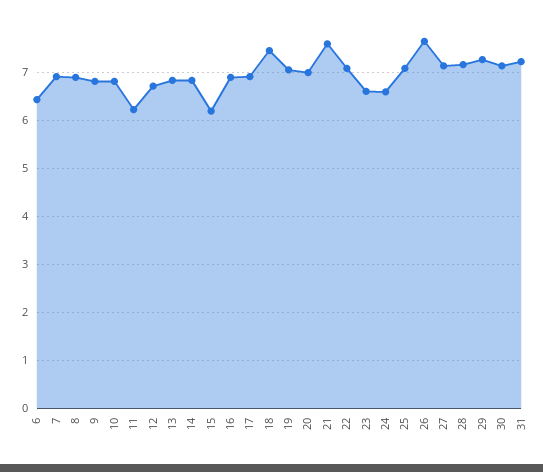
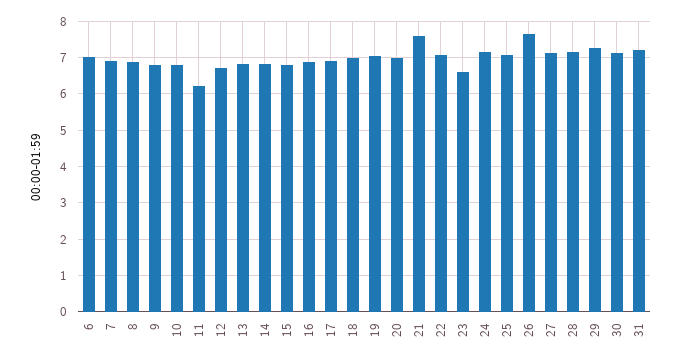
6: 6.4 -> 7
15: 6.2 -> 6.8
18: 7.4 -> 7
24: 6.6 -> 7.2

